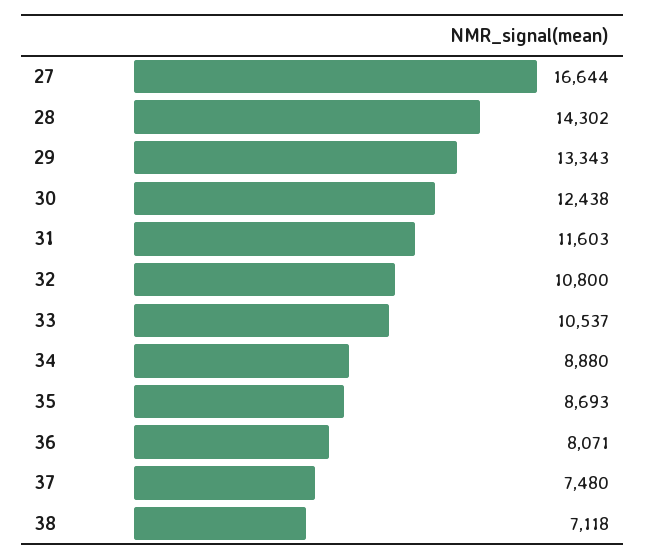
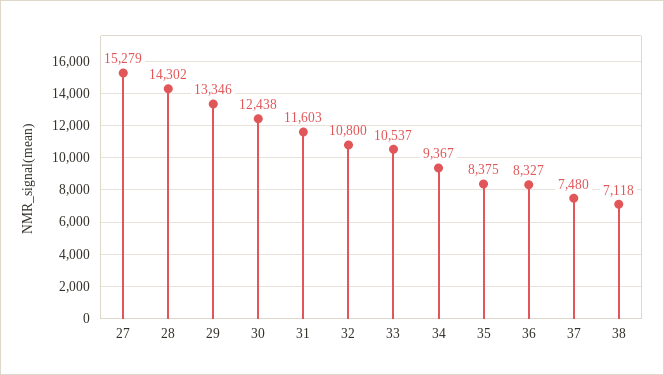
27: 16644 -> 15279
29: 13343 -> 13346
34: 8880 -> 9367
35: 8693 -> 8375
36: 8071 -> 8327

